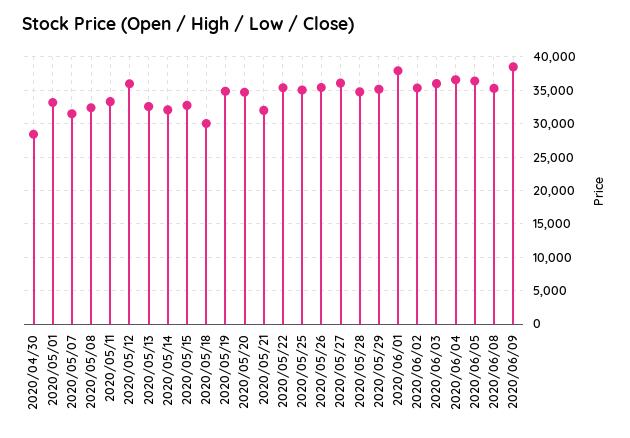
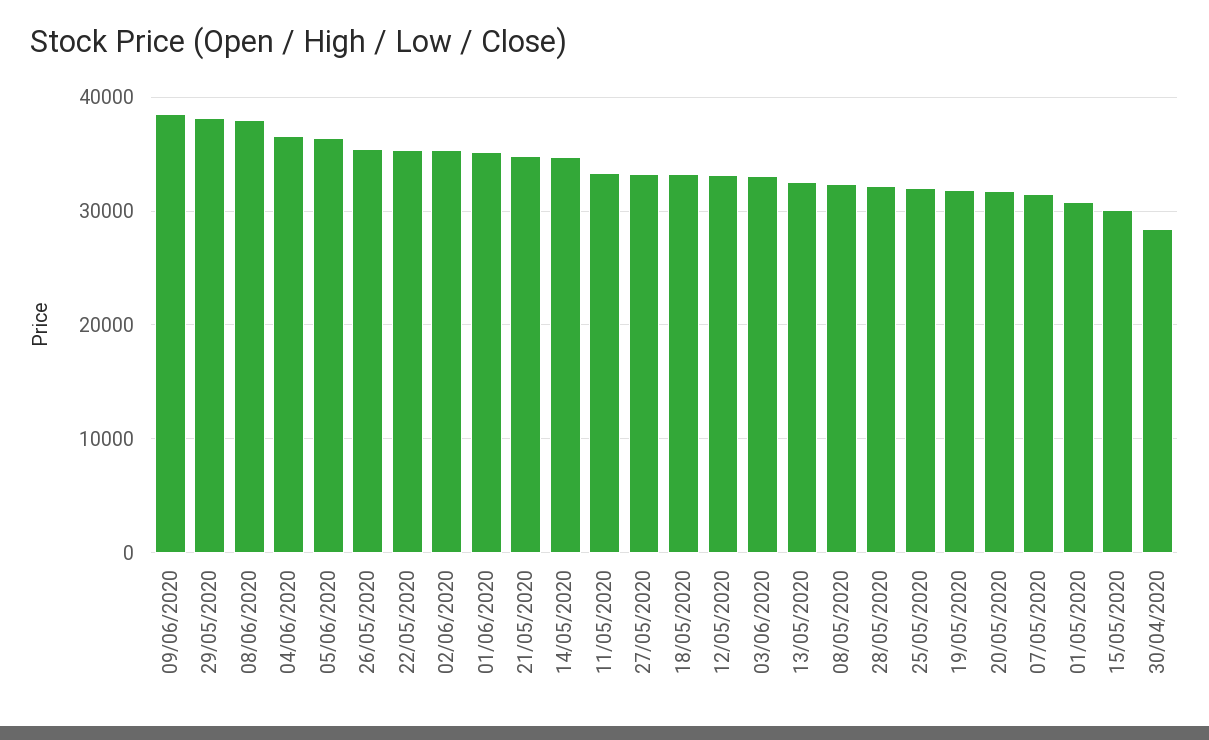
2020/05/01: 33000 -> 31000
2020/05/12: 36000 -> 33000
2020/05/14: 32000 -> 35000
2020/05/15: 33000 -> 30000
2020/05/18: 30000 -> 33000
2020/05/19: 35000 -> 32000
2020/05/20: 35000 -> 32000
2020/05/21: 32000 -> 35000
2020/05/25: 35000 -> 32000
2020/05/27: 36000 -> 33000
2020/05/28: 35000 -> 32000
2020/05/29: 35000 -> 38000
2020/06/01: 38000 -> 35000
2020/06/03: 36000 -> 33000
2020/06/08: 35000 -> 38000

